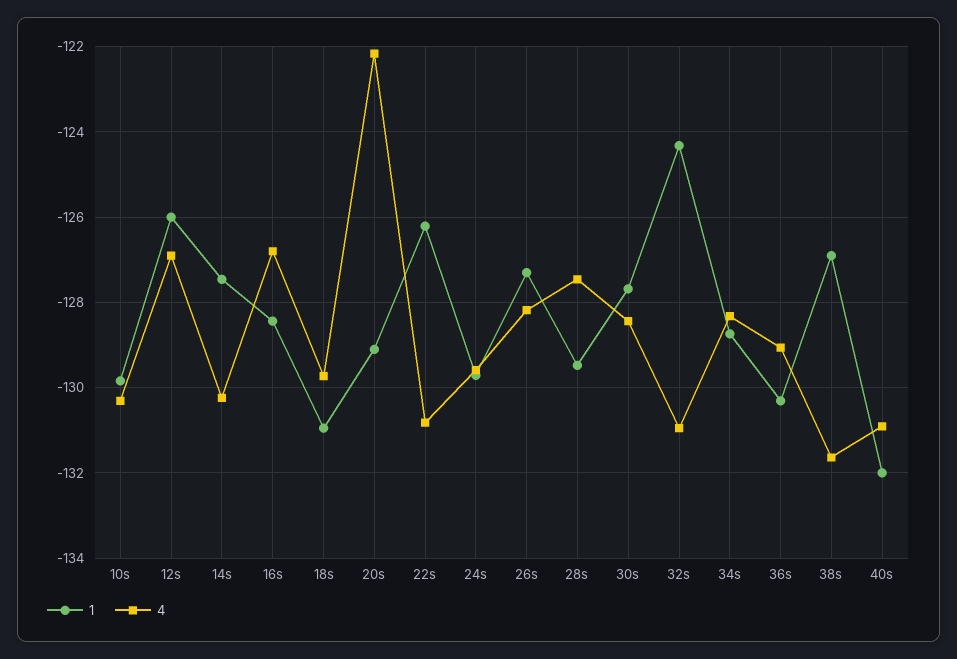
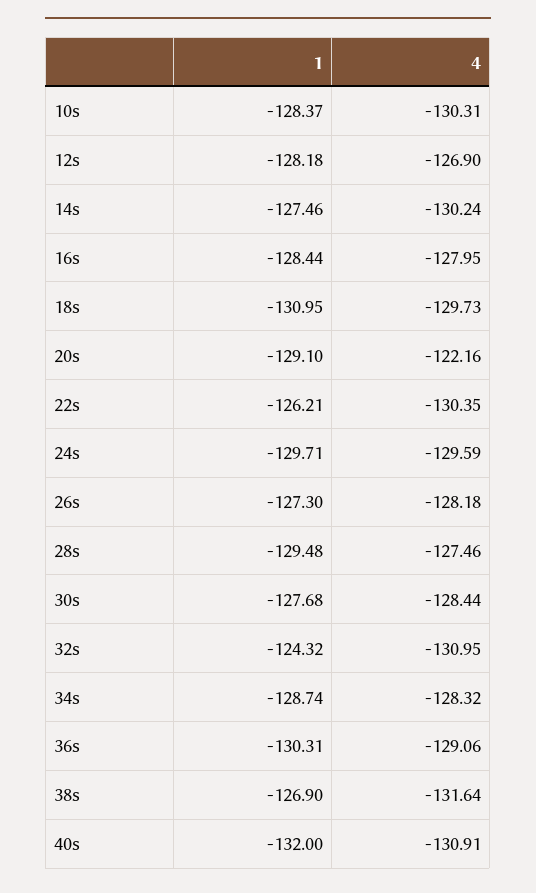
1, 10s: -129.8 -> -128.37
1, 12s: -126 -> -128.18
4, 16s: -126.8 -> -127.95
4, 22s: -130.8 -> -130.35

